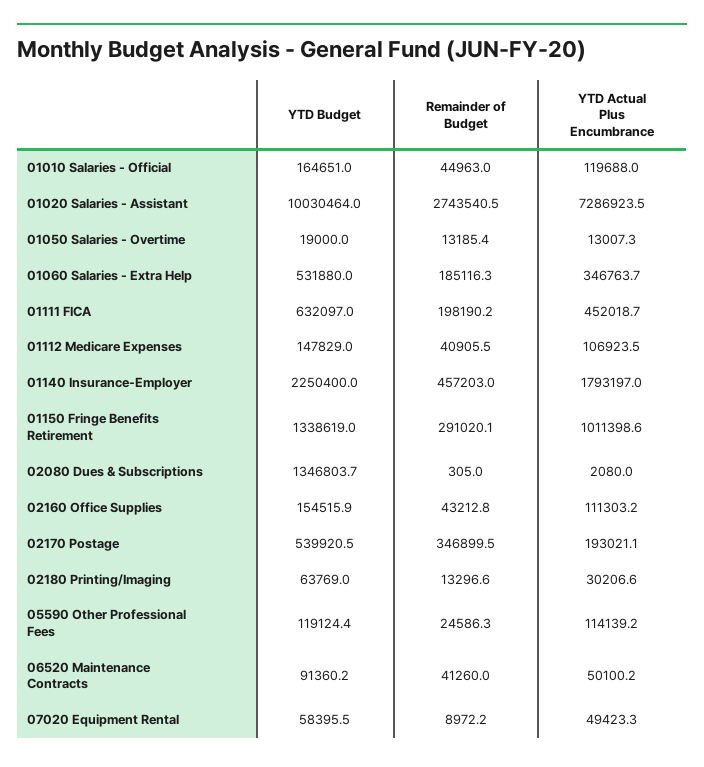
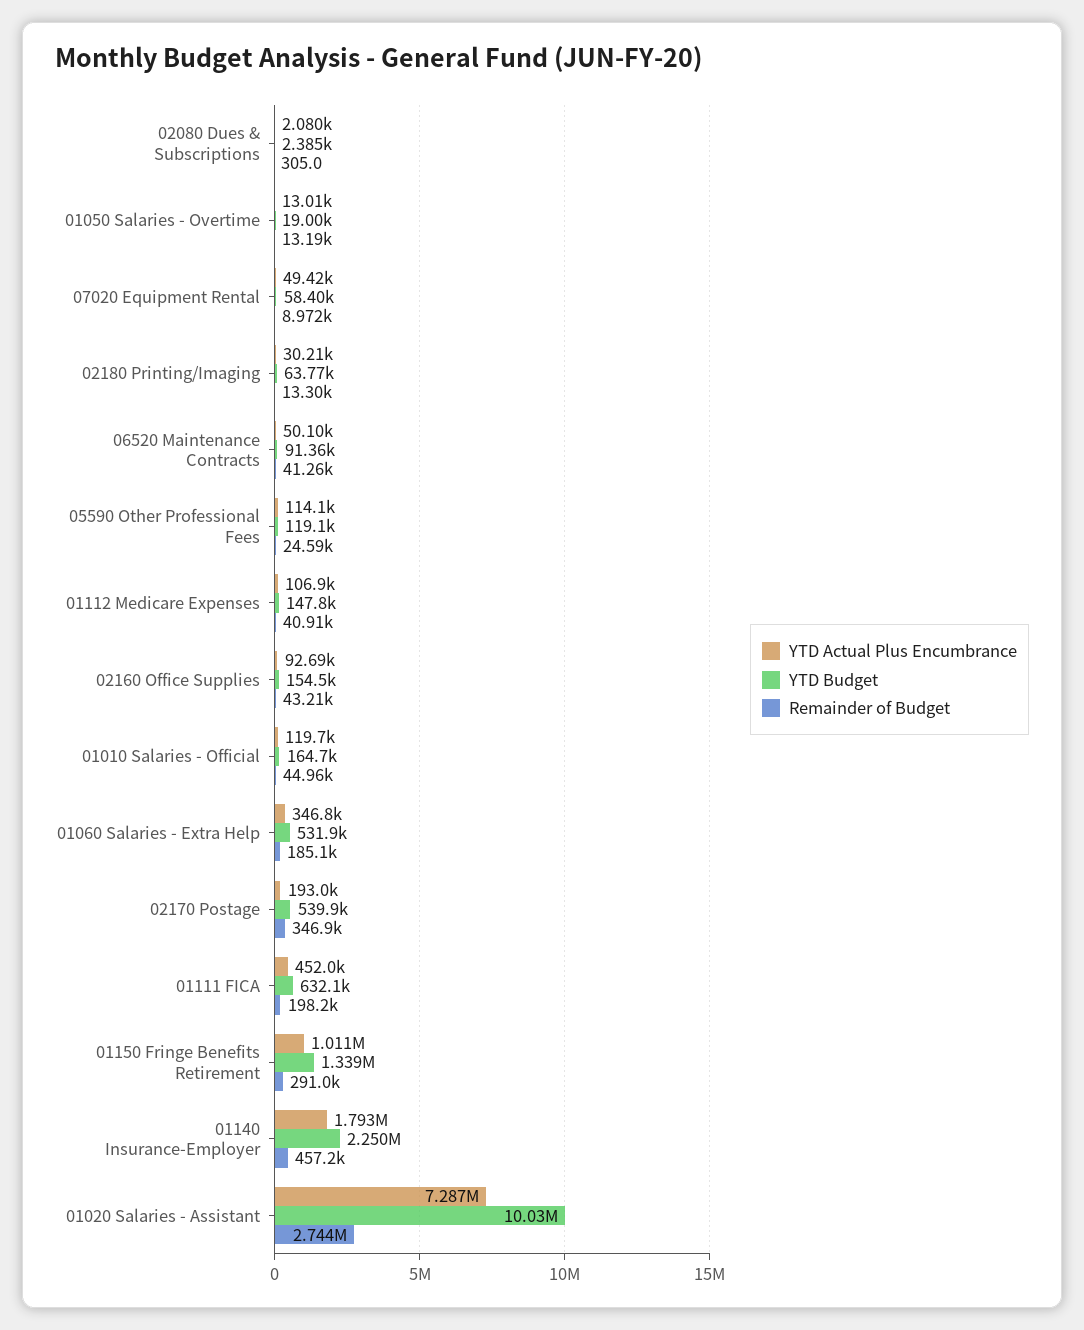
YTD Budget, 02080 Dues & Subscriptions: 1346803.7 -> 2385
YTD Actual Plus Encumbrance, 02160 Office Supplies: 111303.2 -> 92690

